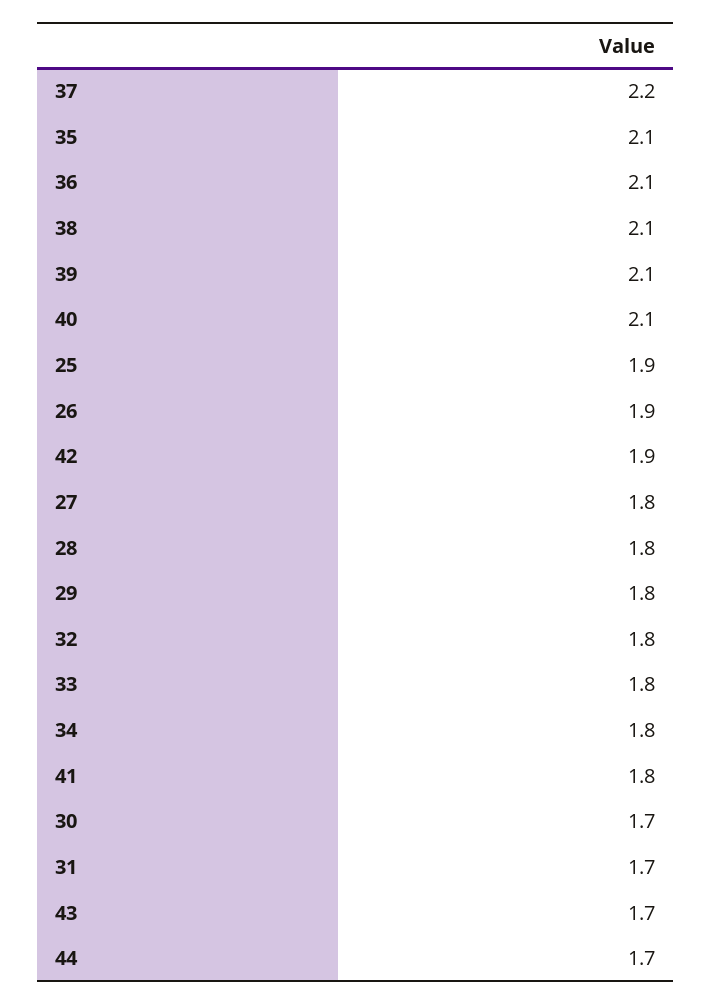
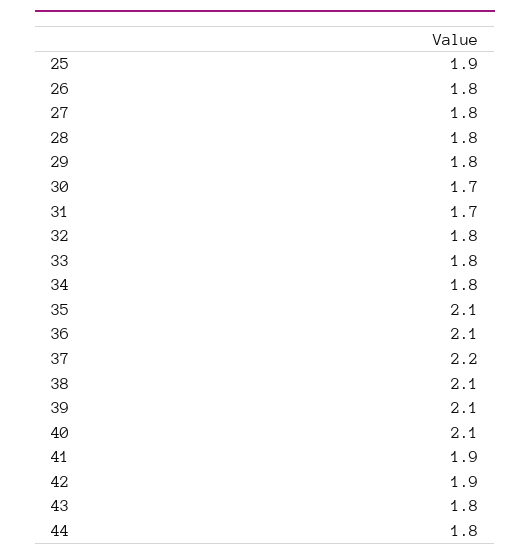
26: 1.9 -> 1.8
41: 1.8 -> 1.9
43: 1.7 -> 1.8
44: 1.7 -> 1.8

